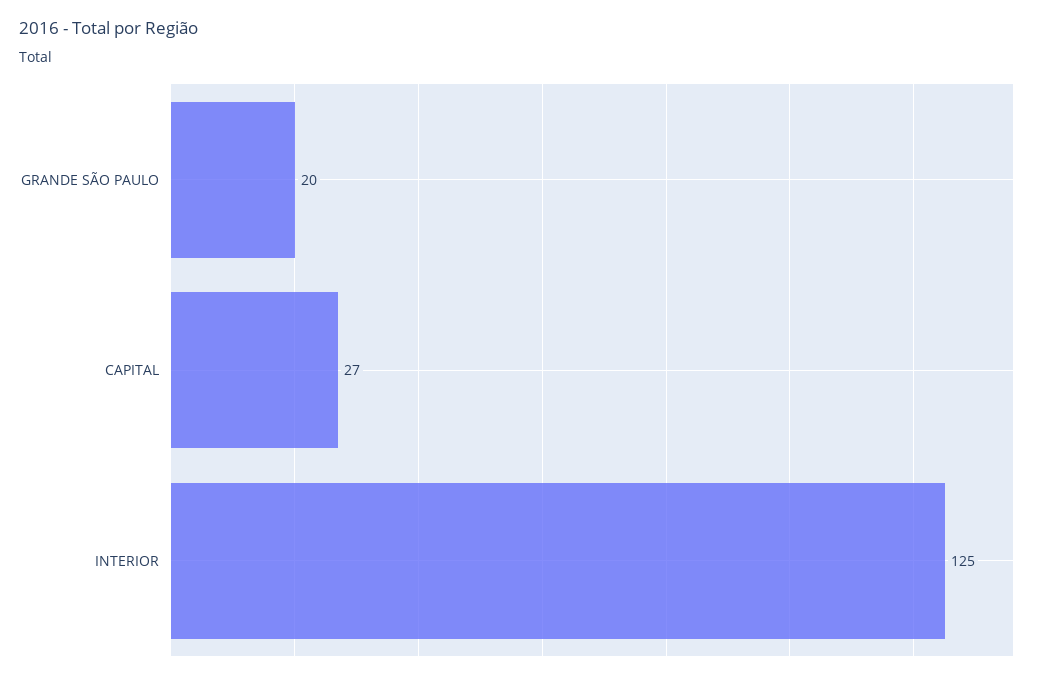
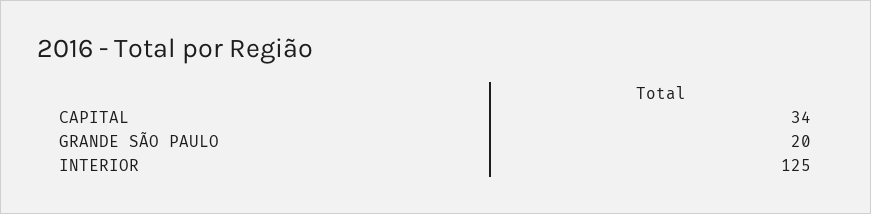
CAPITAL: 27 -> 34

